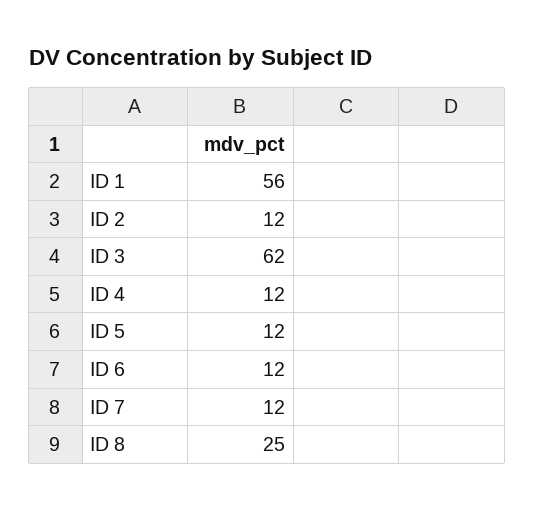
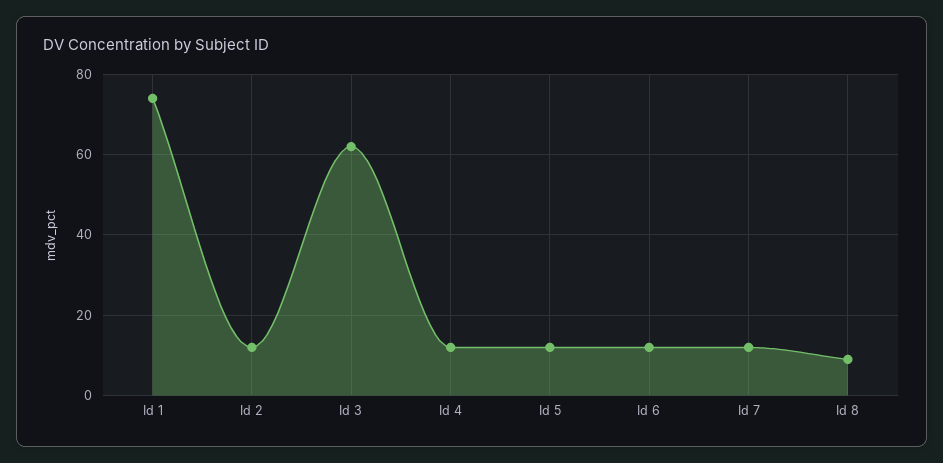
ID 1: 56 -> 75
ID 8: 25 -> 10

